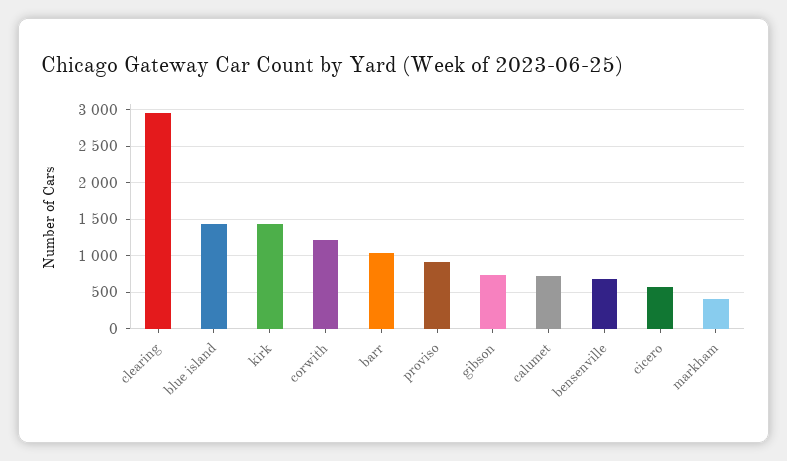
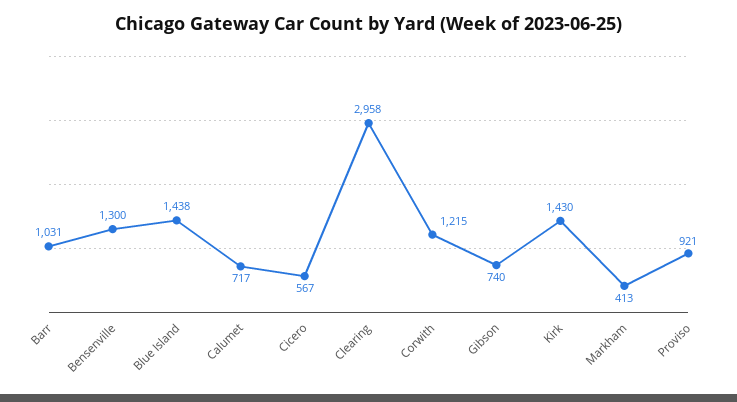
bensenville: 700 -> 1300

